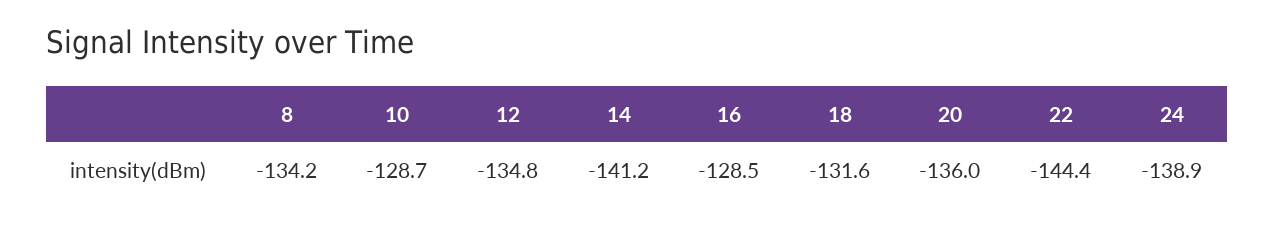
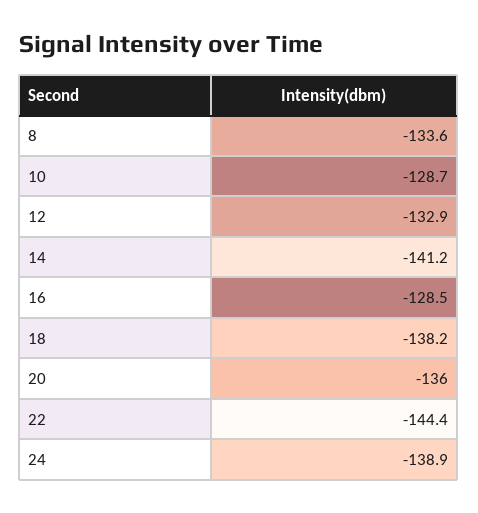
8: -134.2 -> -133.6
12: -134.8 -> -132.9
18: -131.6 -> -138.2

